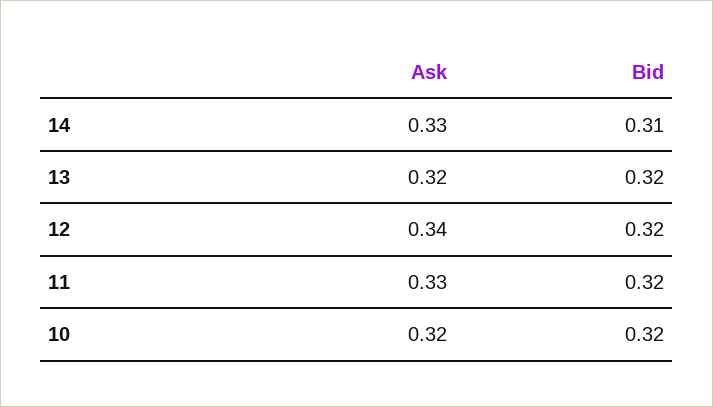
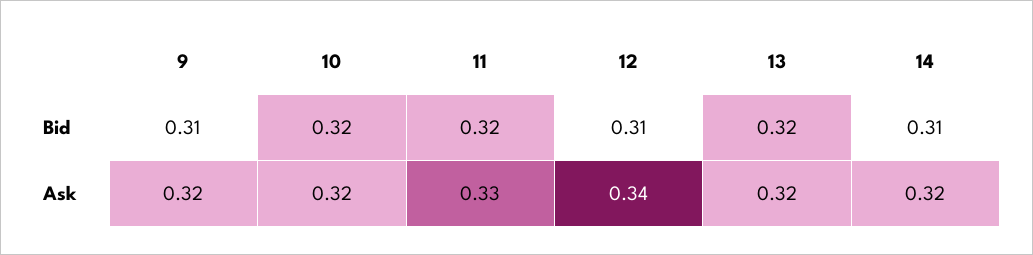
Ask, 14: 0.33 -> 0.32
Bid, 12: 0.32 -> 0.31
Bid, 9: none -> 0.31
Ask, 9: none -> 0.32

